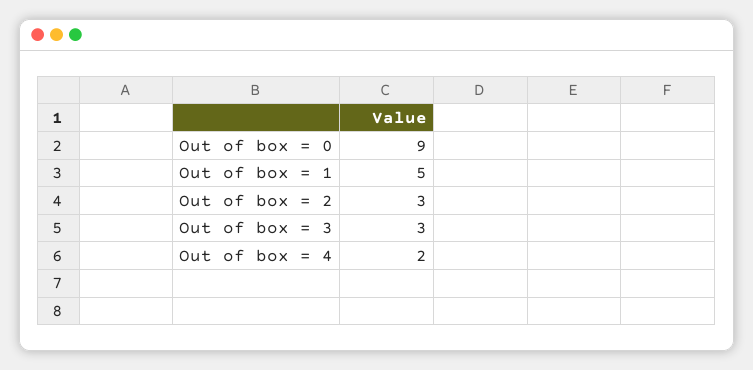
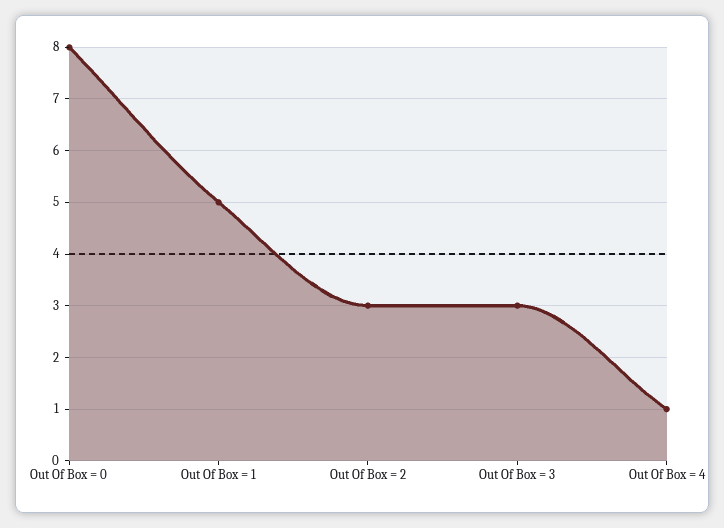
Out of box = 0: 9 -> 8
Out of box = 4: 2 -> 1

